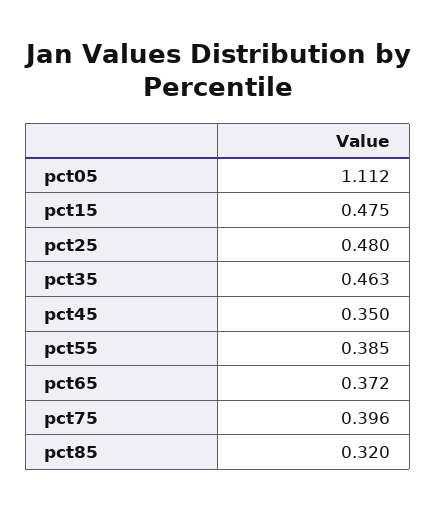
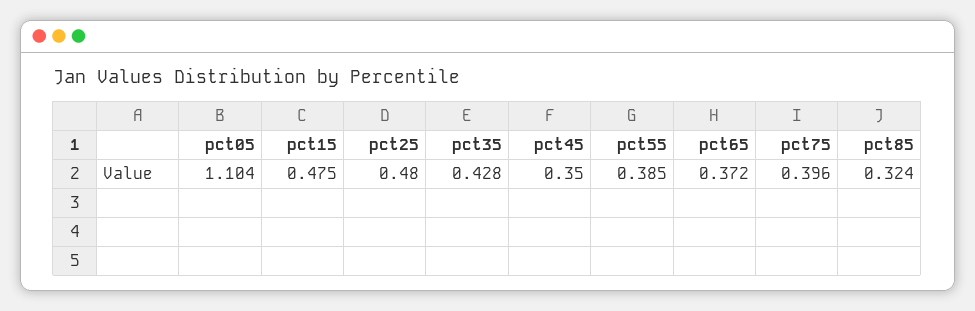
pct05: 1.112 -> 1.104
pct35: 0.463 -> 0.428
pct85: 0.32 -> 0.324

